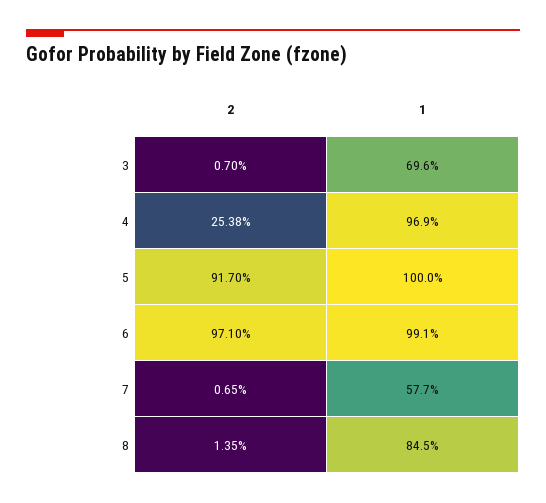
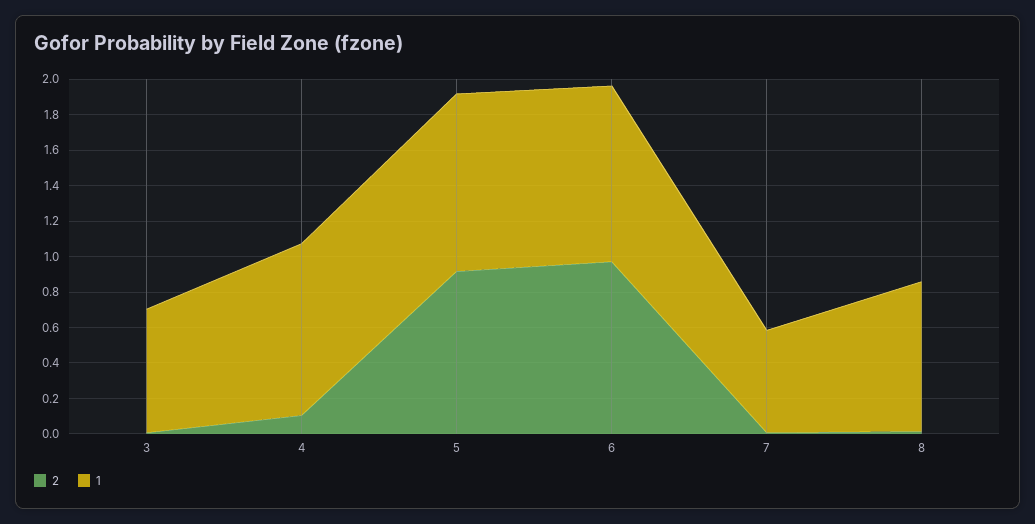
2, 4: 0.2538 -> 0.1

